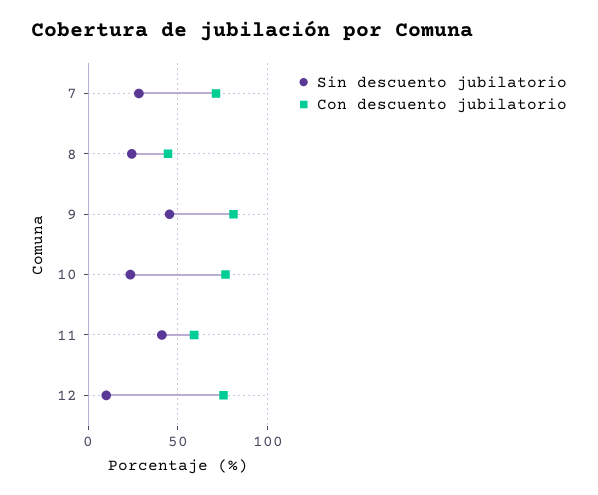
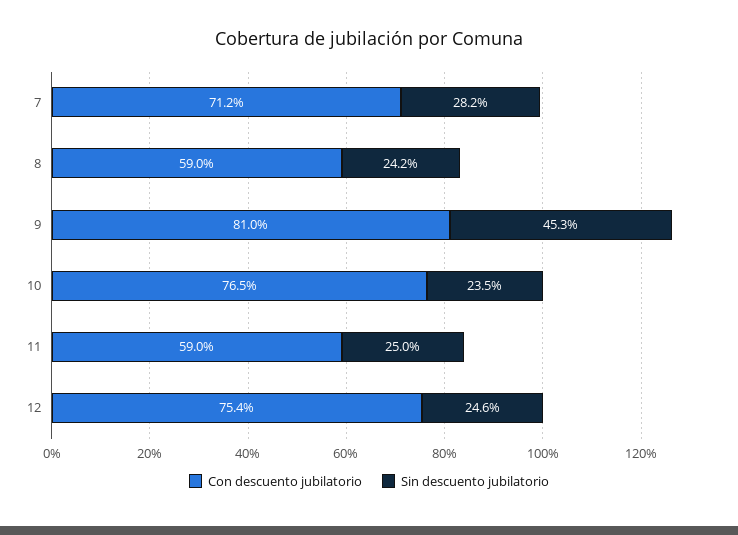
Con descuento jubilatorio, 8: 45 -> 59
Sin descuento jubilatorio, 11: 40 -> 25
Sin descuento jubilatorio, 12: 10 -> 24.6

